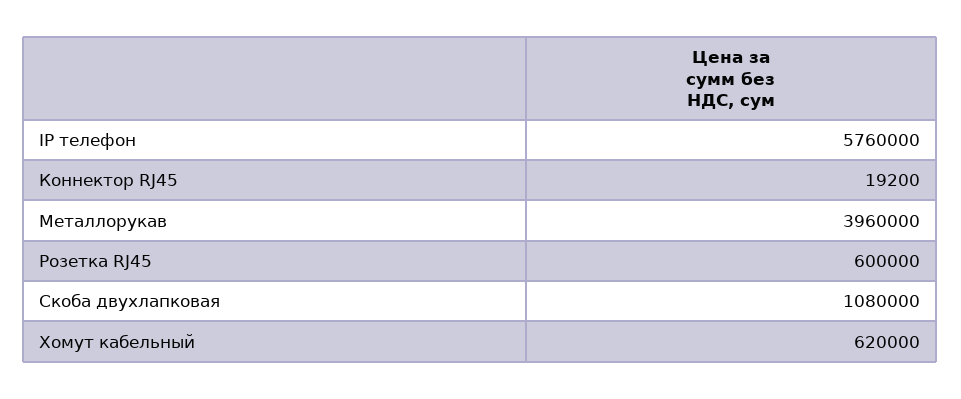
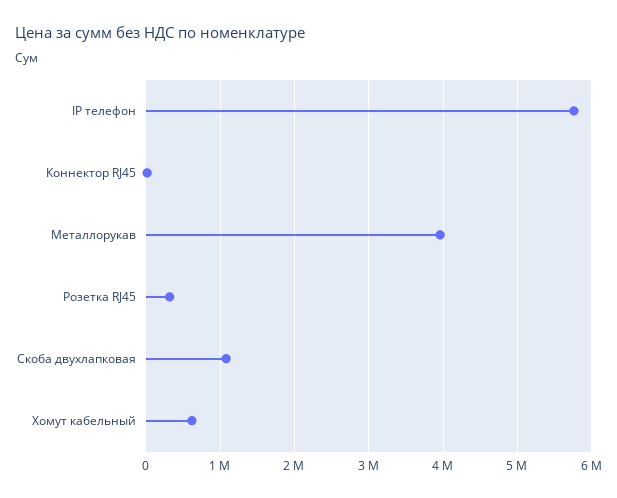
Розетка RJ45: 600000 -> 300000

